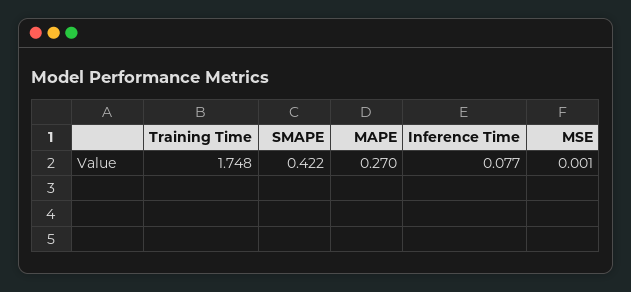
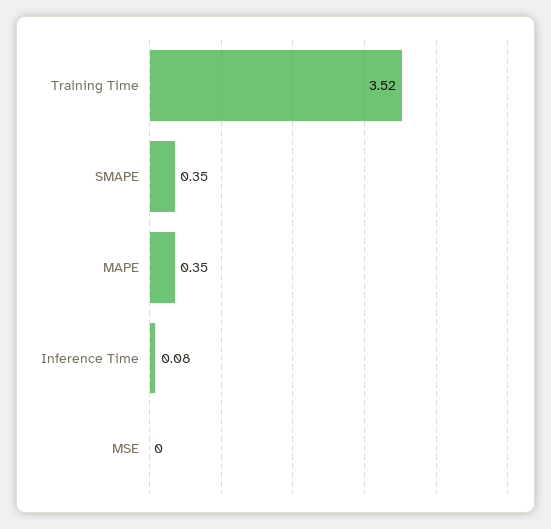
Training Time: 1.748 -> 3.52
SMAPE: 0.422 -> 0.35
MAPE: 0.27 -> 0.35

